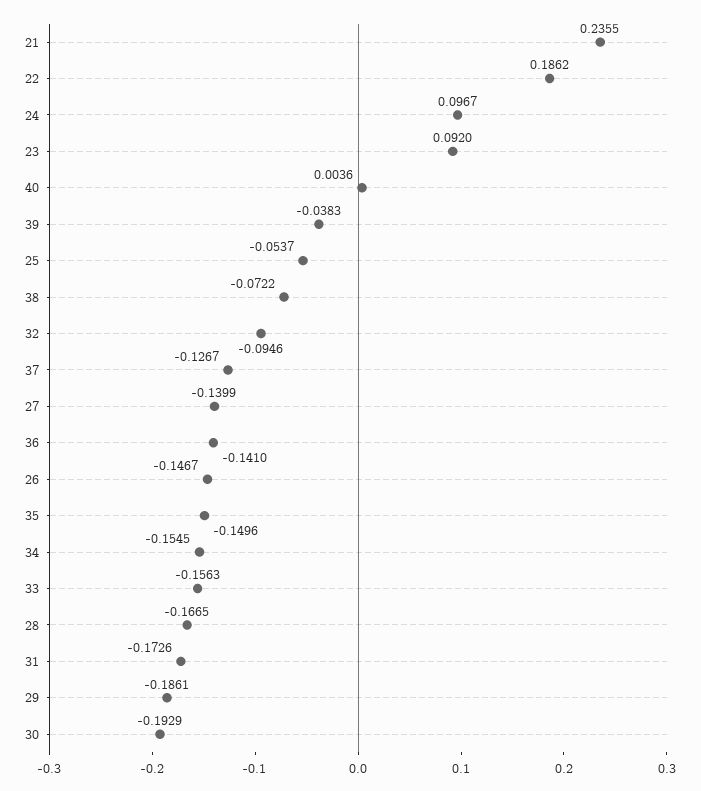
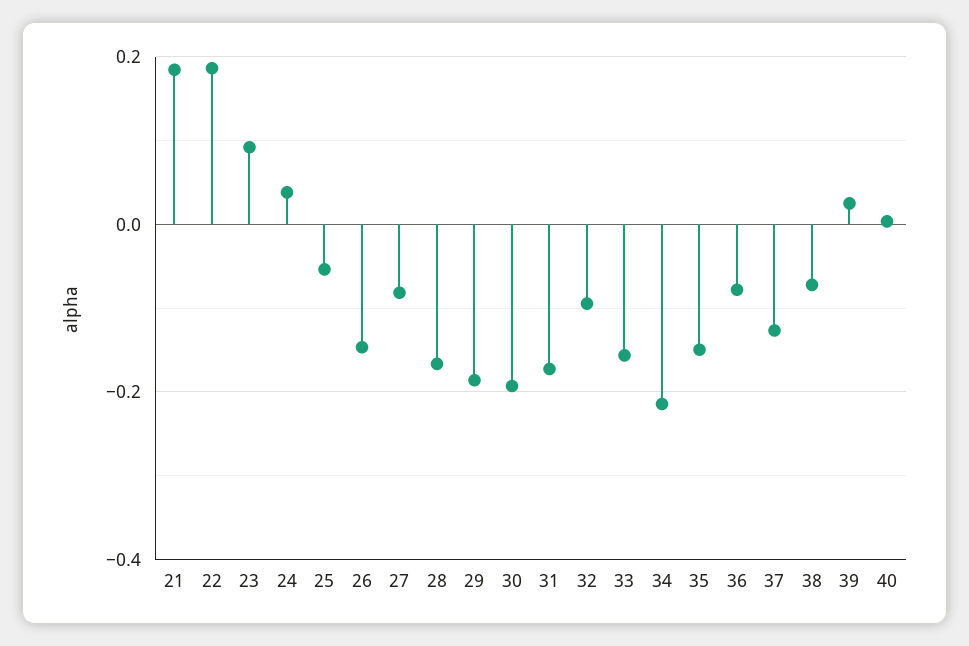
21: 0.2355 -> 0.18
24: 0.0967 -> 0.04
39: -0.0383 -> 0.02
27: -0.1399 -> -0.08
36: -0.141 -> -0.08
34: -0.1545 -> -0.22

